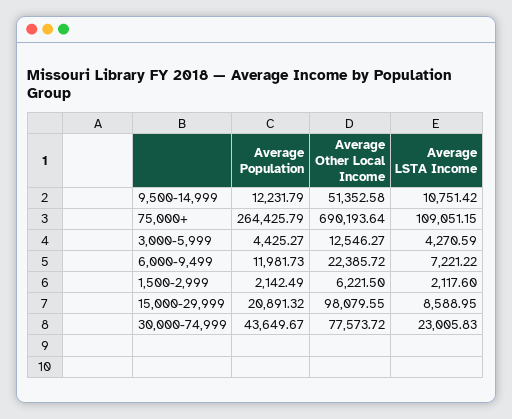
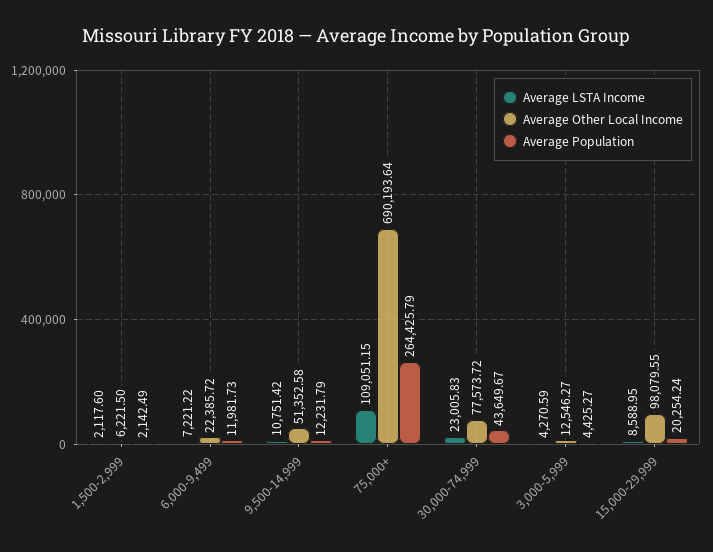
Average Population, 15,000-29,999: 20891.32 -> 20254.24

